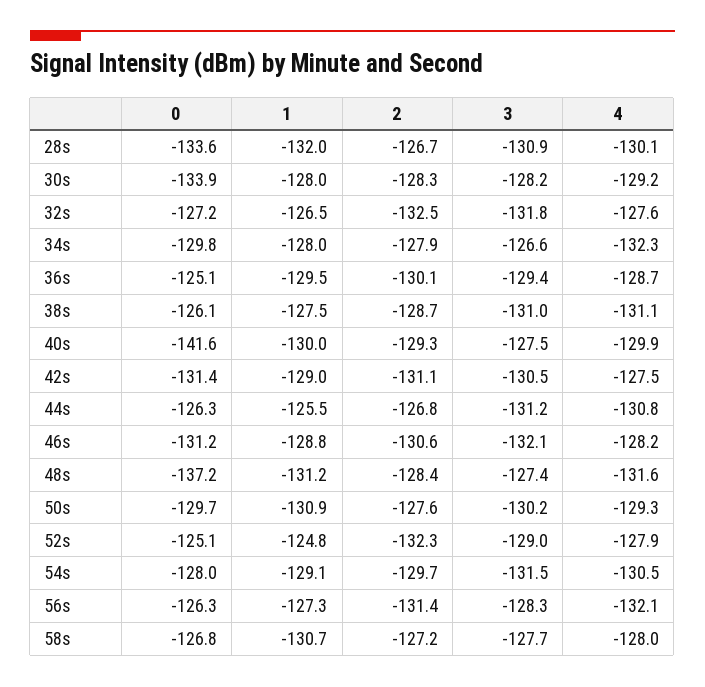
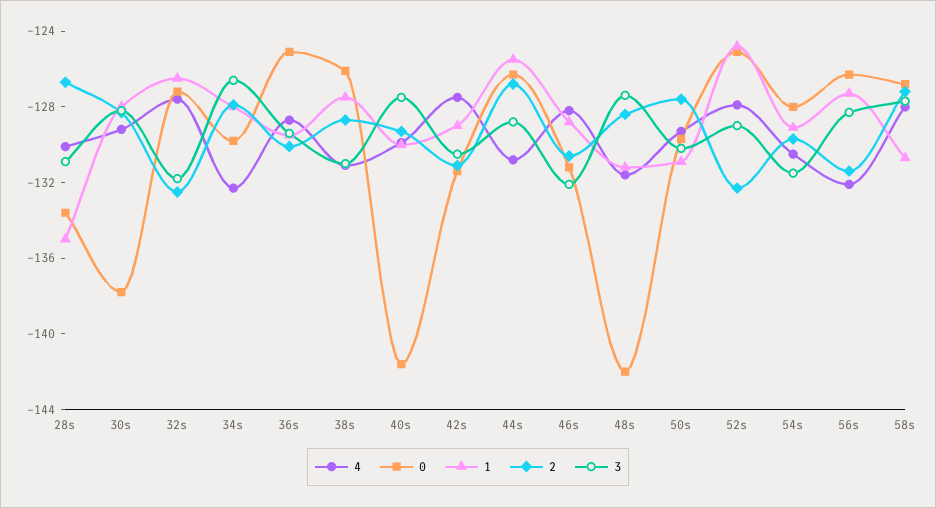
1, 28s: -132 -> -135
0, 30s: -133.9 -> -138
3, 44s: -131.2 -> -129
0, 48s: -137.2 -> -142

